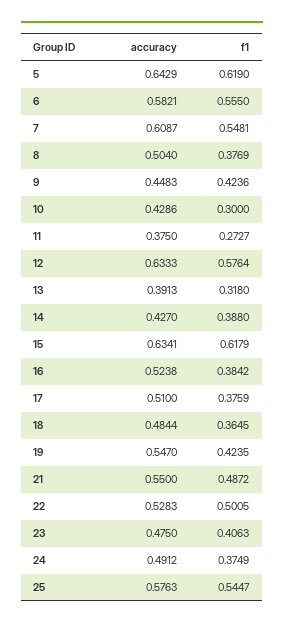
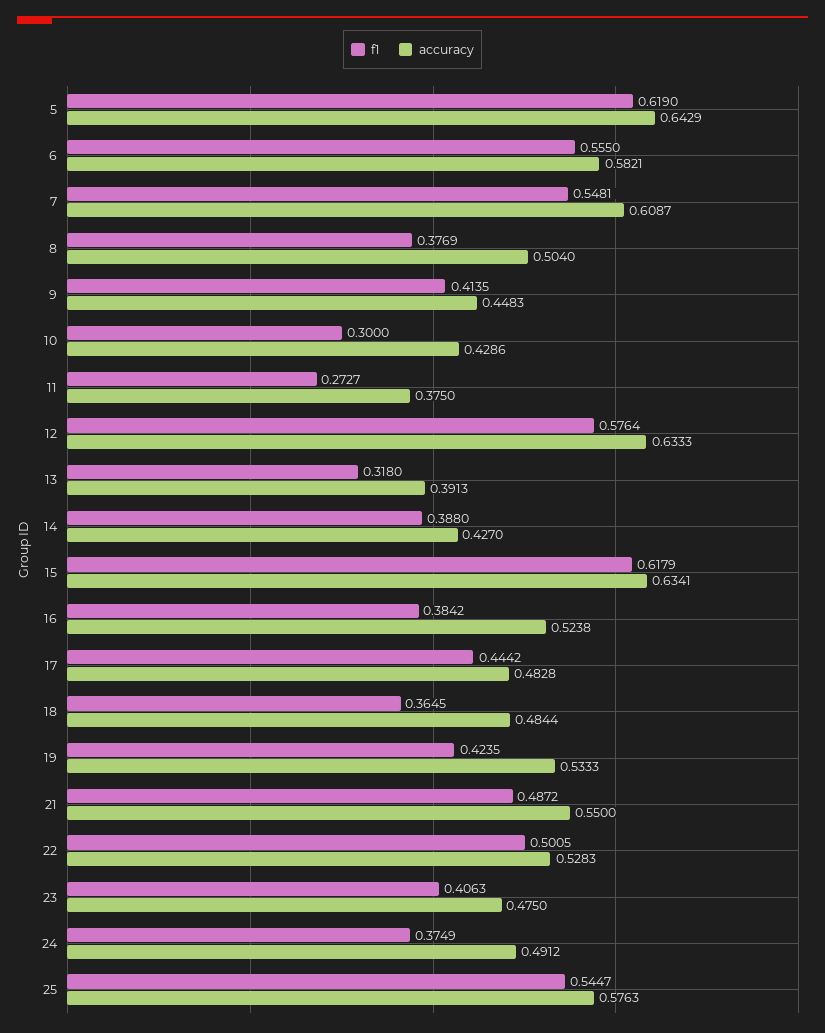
f1, 9: 0.4236 -> 0.4135
accuracy, 17: 0.51 -> 0.4828
f1, 17: 0.3759 -> 0.4442
accuracy, 19: 0.547 -> 0.5333

